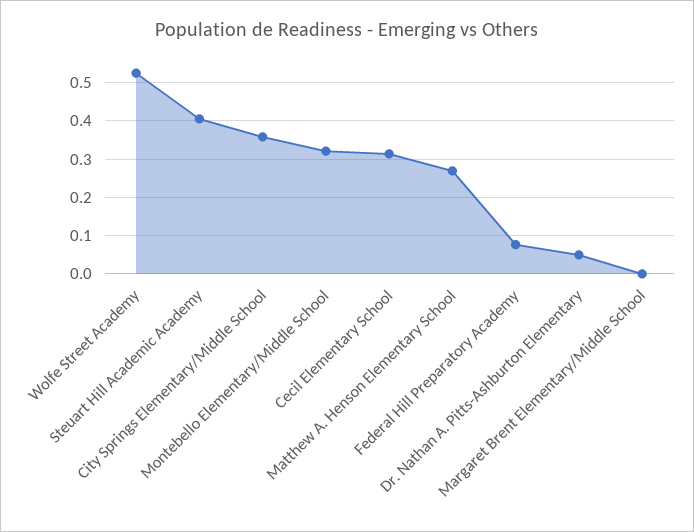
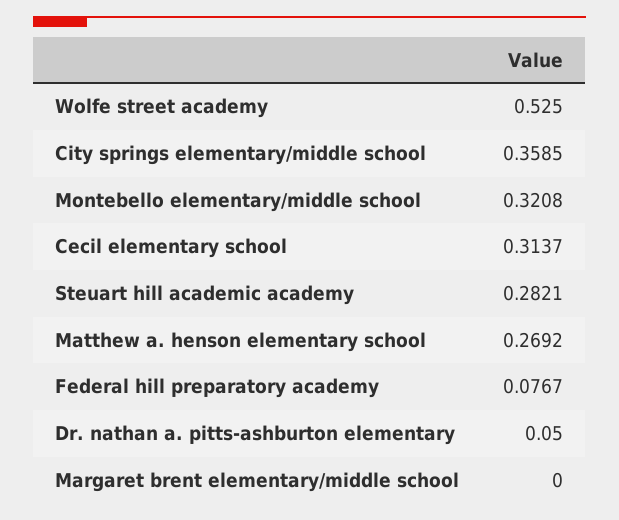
Steuart Hill Academic Academy: 0.4 -> 0.2821

